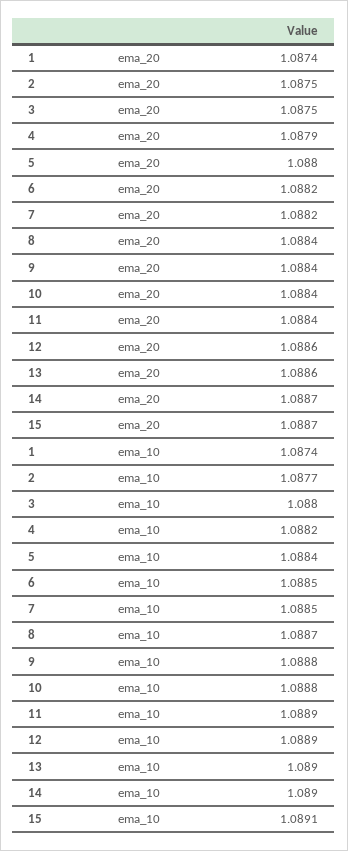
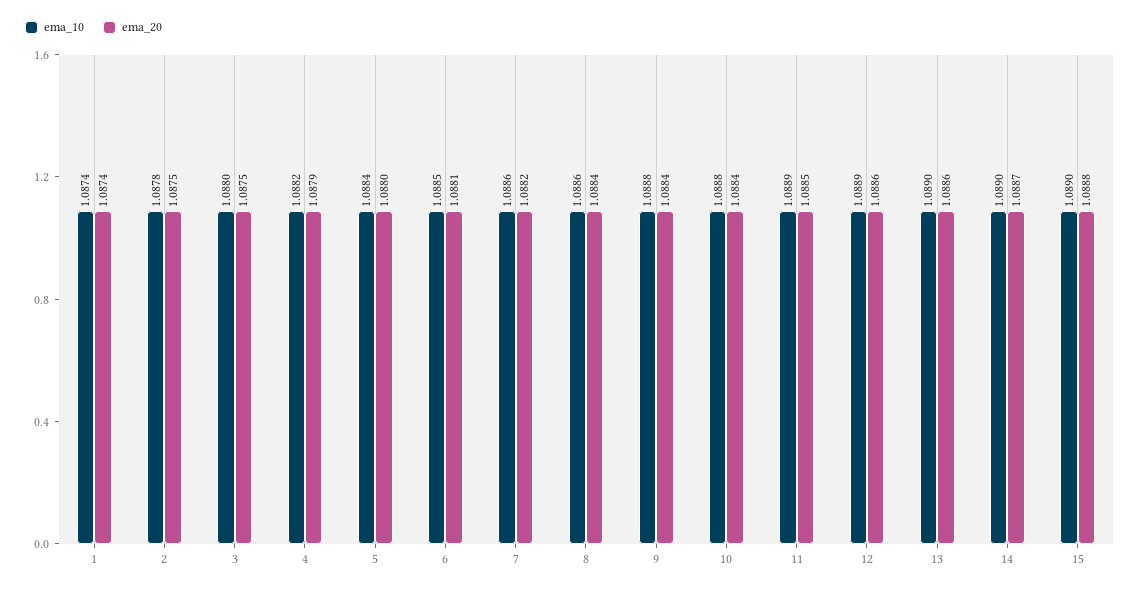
ema_20, 6: 1.0882 -> 1.0881
ema_20, 11: 1.0884 -> 1.0885
ema_20, 15: 1.0887 -> 1.0888
ema_10, 2: 1.0877 -> 1.0878
ema_10, 7: 1.0885 -> 1.0886
ema_10, 8: 1.0887 -> 1.0886
ema_10, 15: 1.0891 -> 1.089

